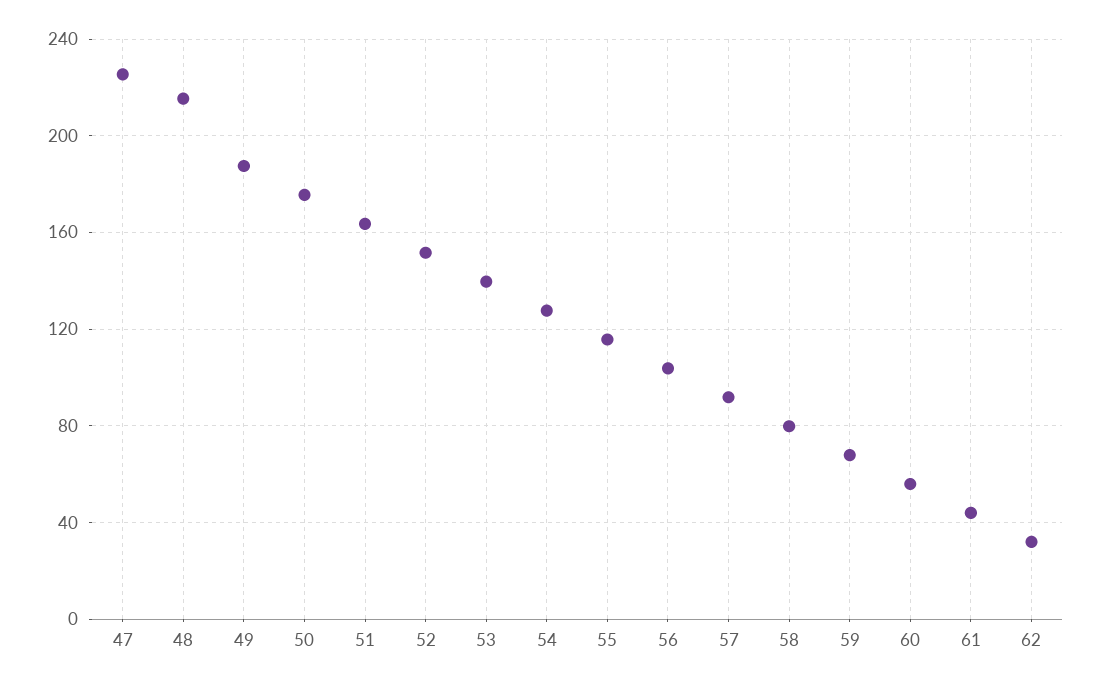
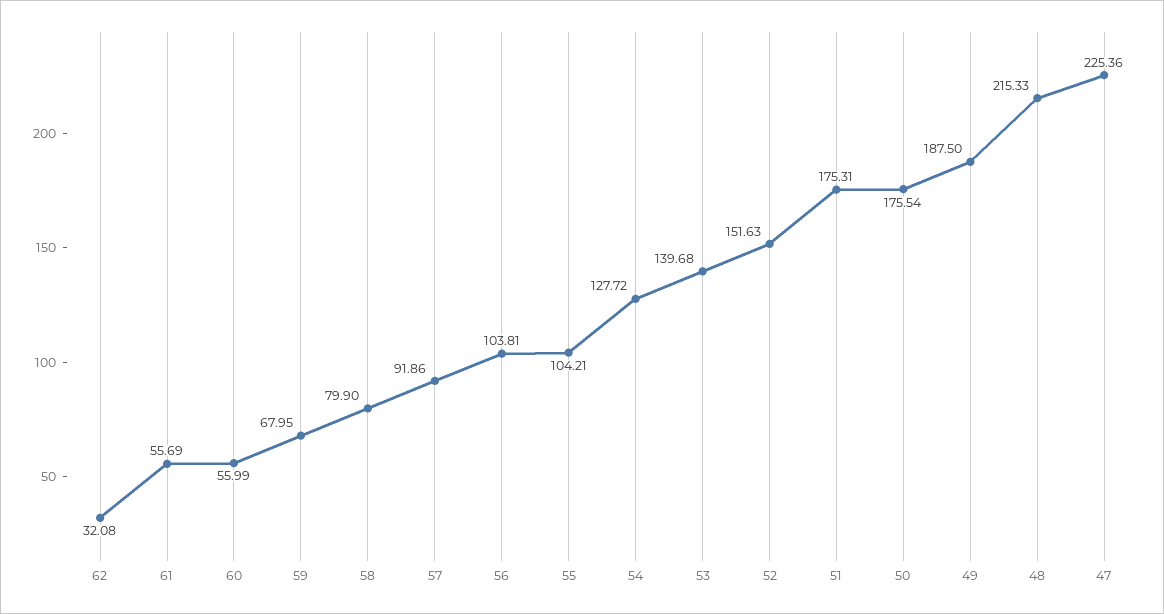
51: 165 -> 175.31
55: 115 -> 104.21
61: 45 -> 55.69

